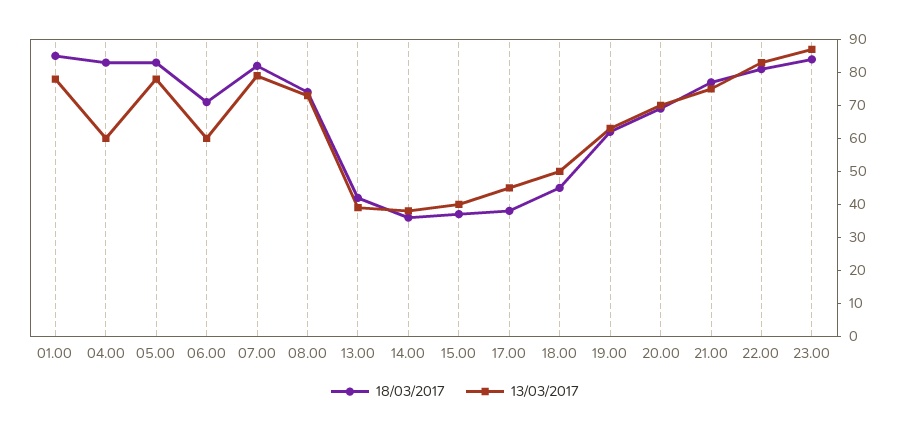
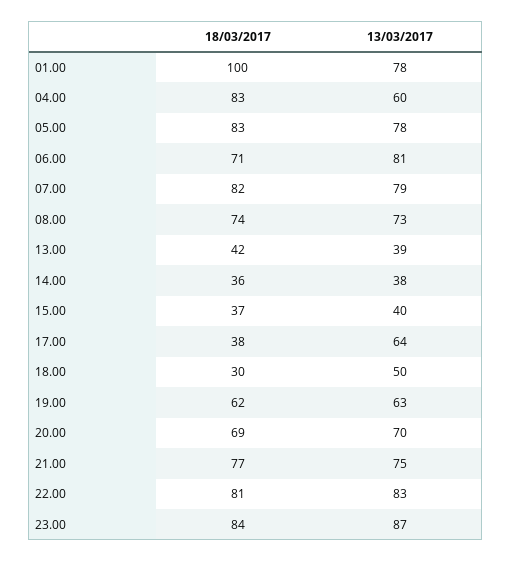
18/03/2017, 01.00: 85 -> 100
13/03/2017, 06.00: 60 -> 81
13/03/2017, 17.00: 45 -> 64
18/03/2017, 18.00: 45 -> 30

